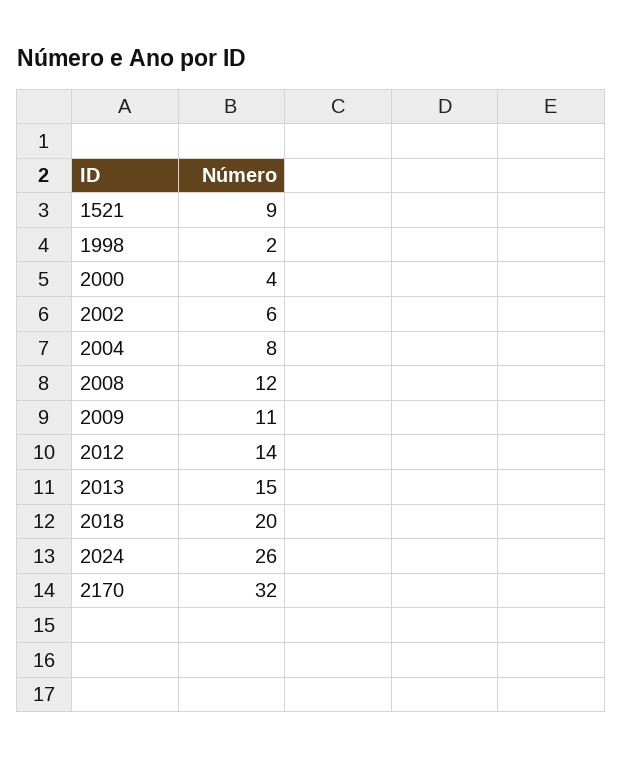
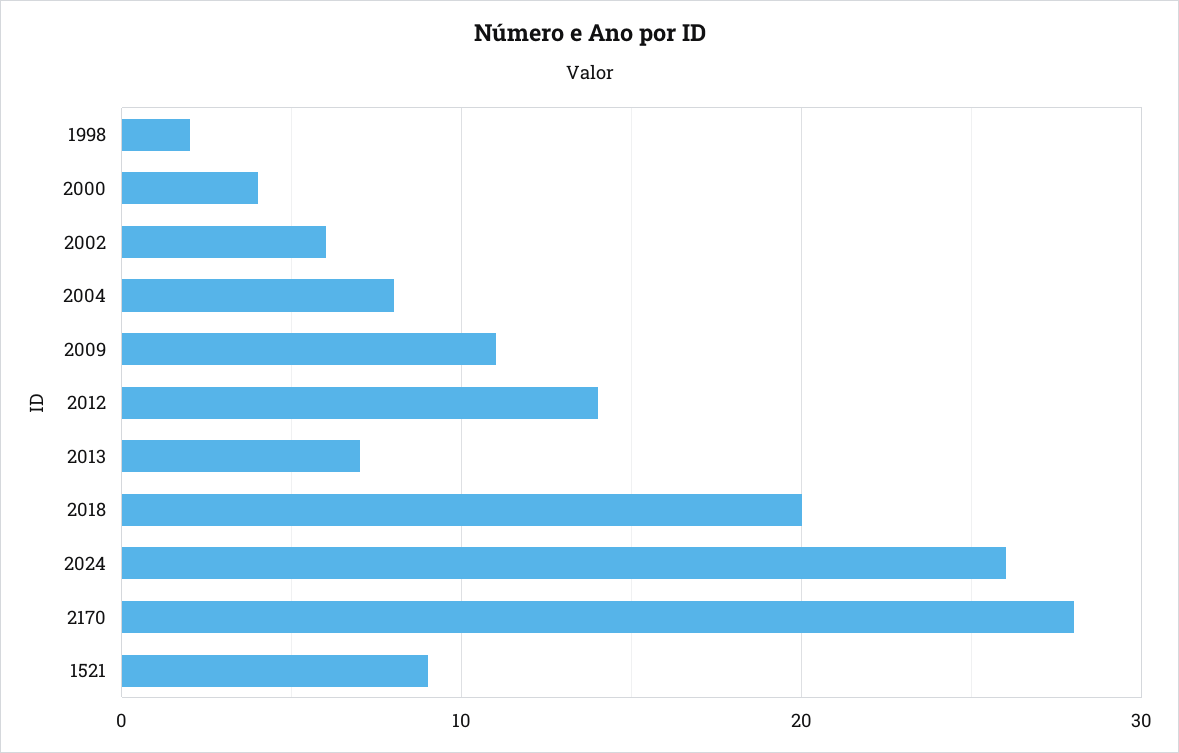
2008: 12 -> none
2013: 15 -> 7
2170: 32 -> 28

